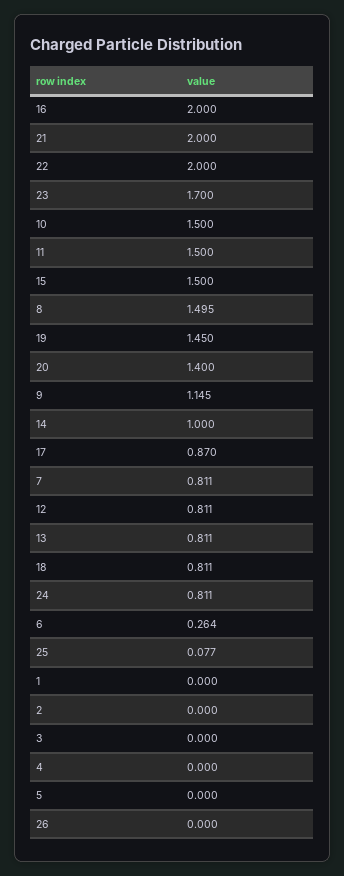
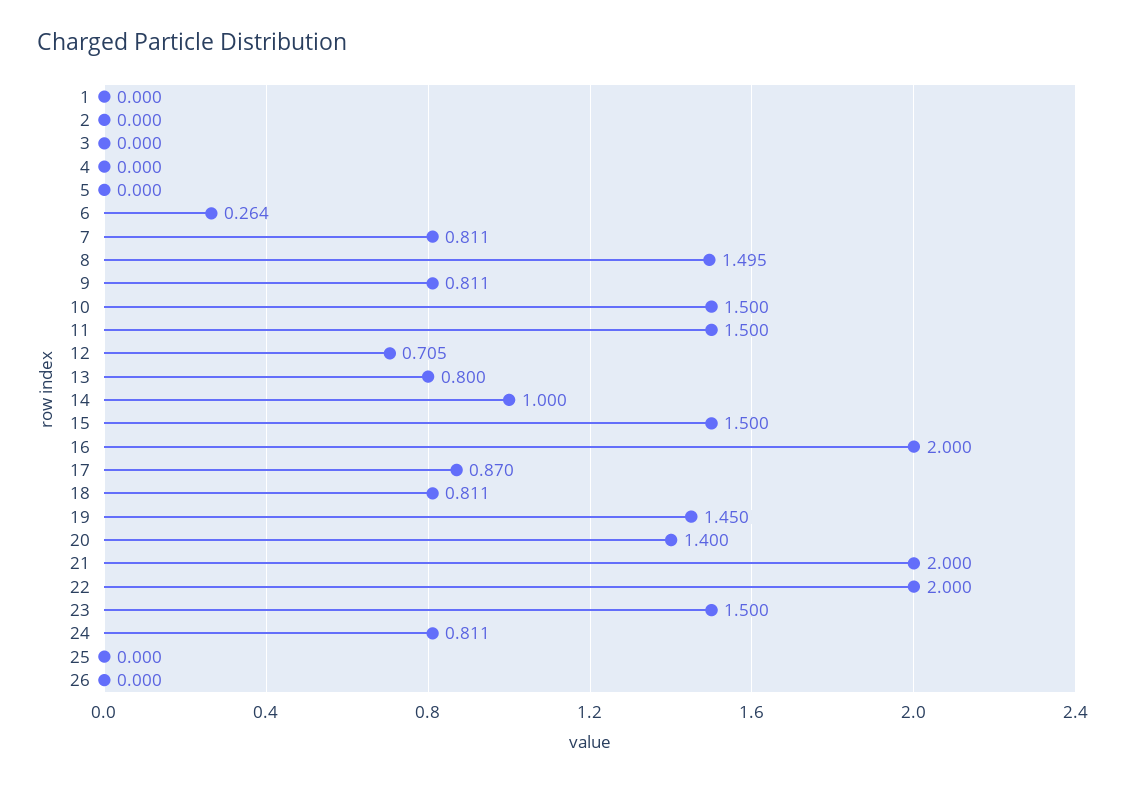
23: 1.7 -> 1.5
9: 1.145 -> 0.811
12: 0.811 -> 0.705
13: 0.811 -> 0.8
25: 0.077 -> 0

